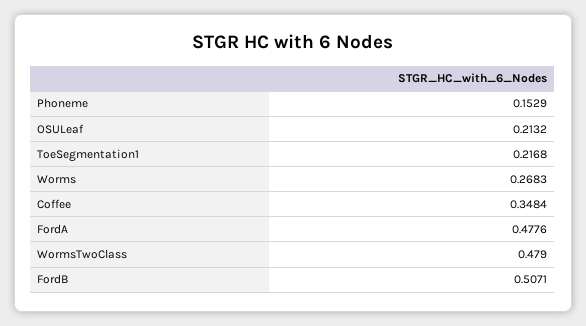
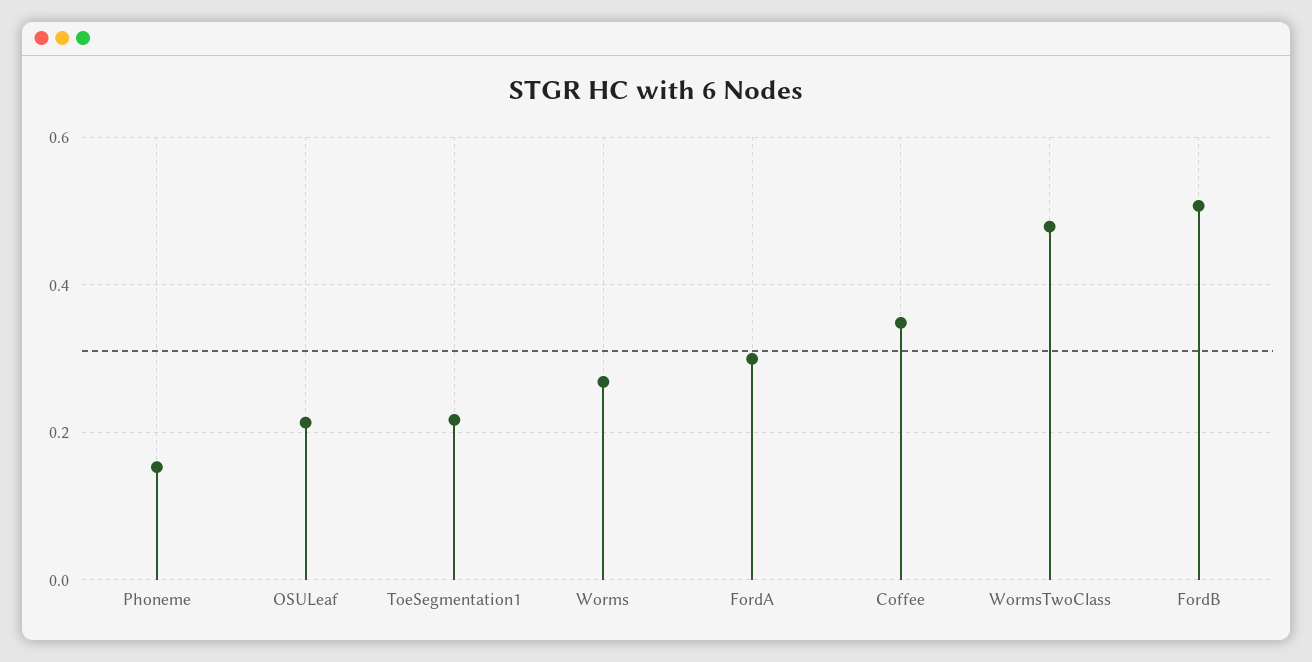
FordA: 0.4776 -> 0.3

